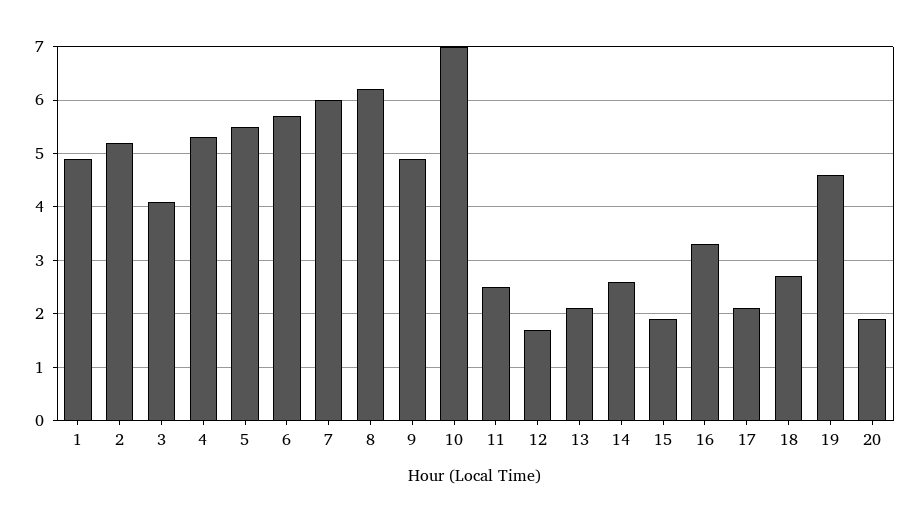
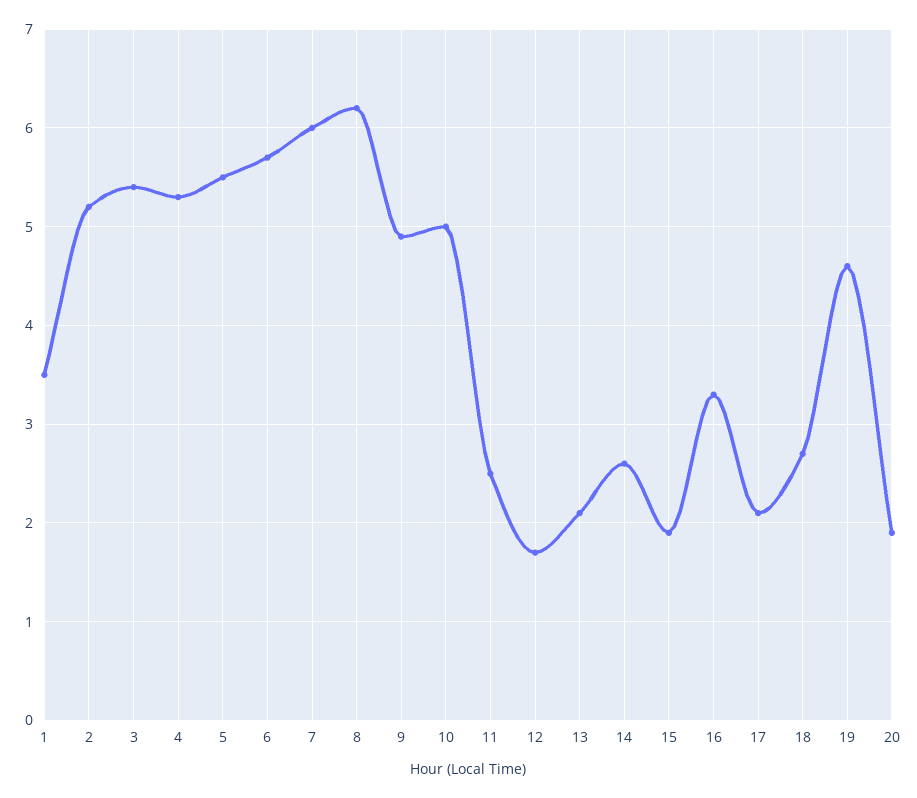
1: 5 -> 3.5
3: 4 -> 5.4
10: 7 -> 5

